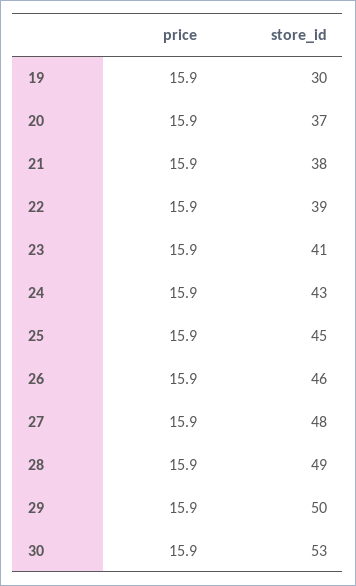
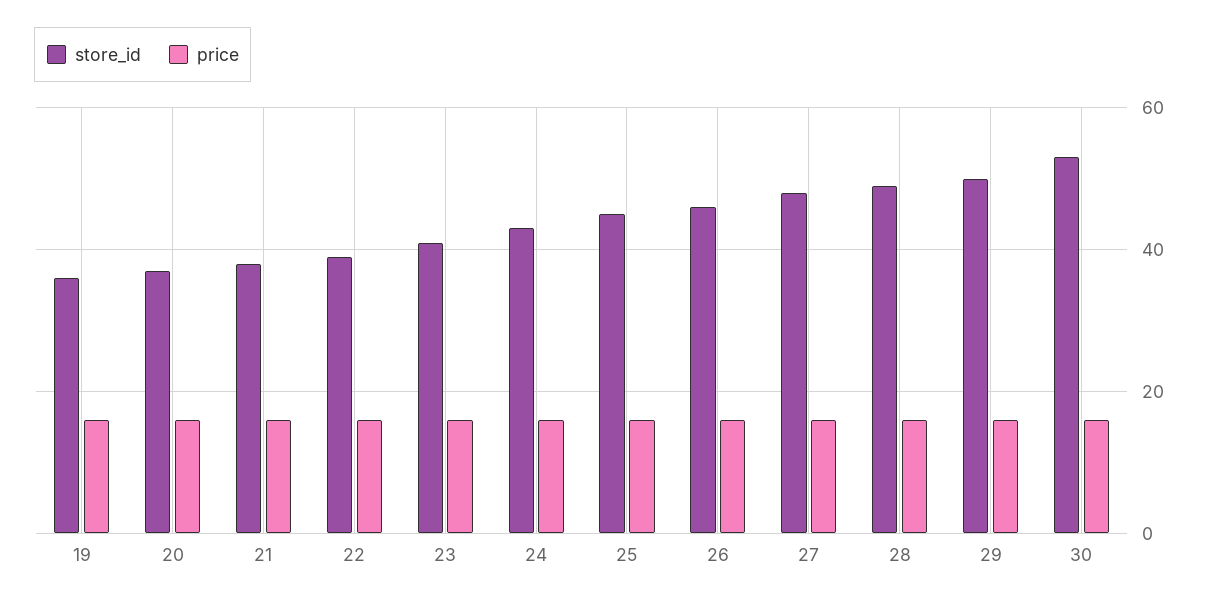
store_id, 19: 30 -> 36

